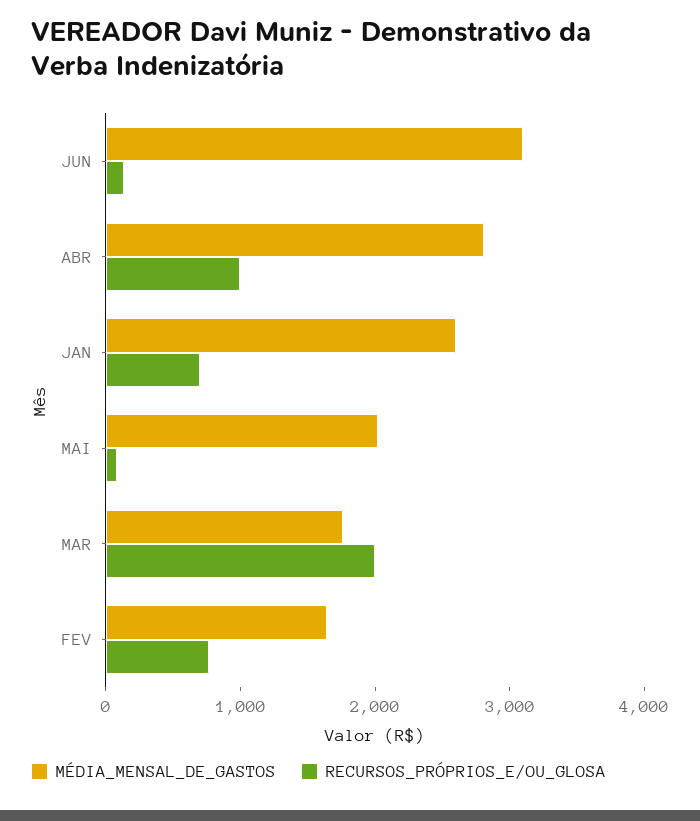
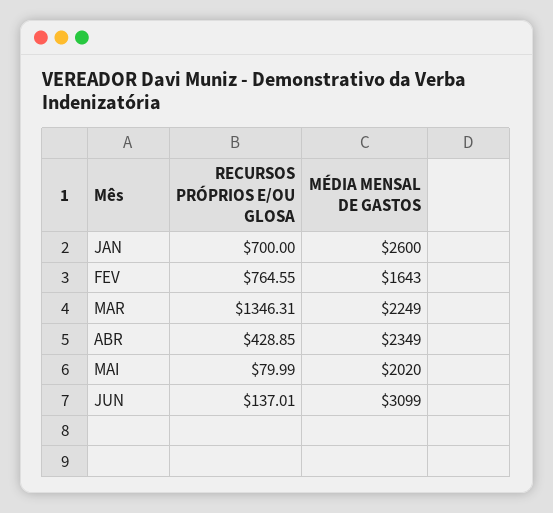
MÉDIA_MENSAL_DE_GASTOS, ABR: 2800 -> 2349
RECURSOS_PRÓPRIOS_E/OU_GLOSA, ABR: 1000 -> 428.85
MÉDIA_MENSAL_DE_GASTOS, MAR: 1800 -> 2249
RECURSOS_PRÓPRIOS_E/OU_GLOSA, MAR: 2000 -> 1346.31

